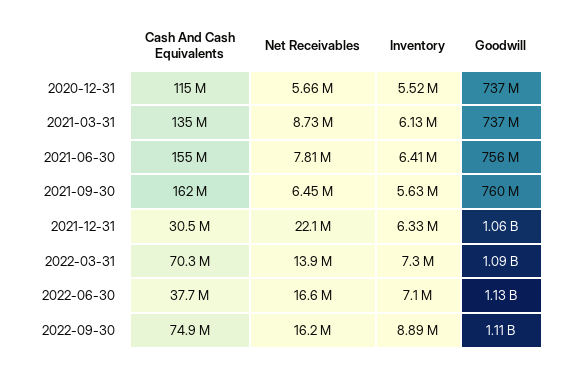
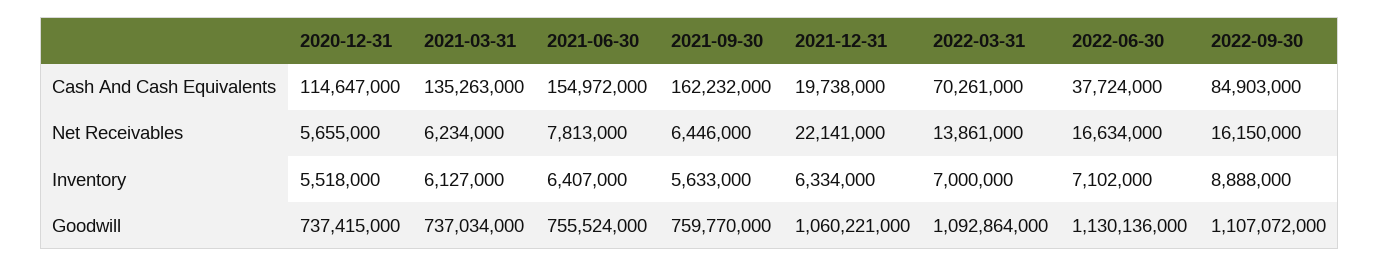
Net Receivables, 2021-03-31: 8730000 -> 6234000
Cash And Cash Equivalents, 2021-12-31: 30500000 -> 19738000
Inventory, 2022-03-31: 7300000 -> 7000000
Cash And Cash Equivalents, 2022-09-30: 74900000 -> 84903000

